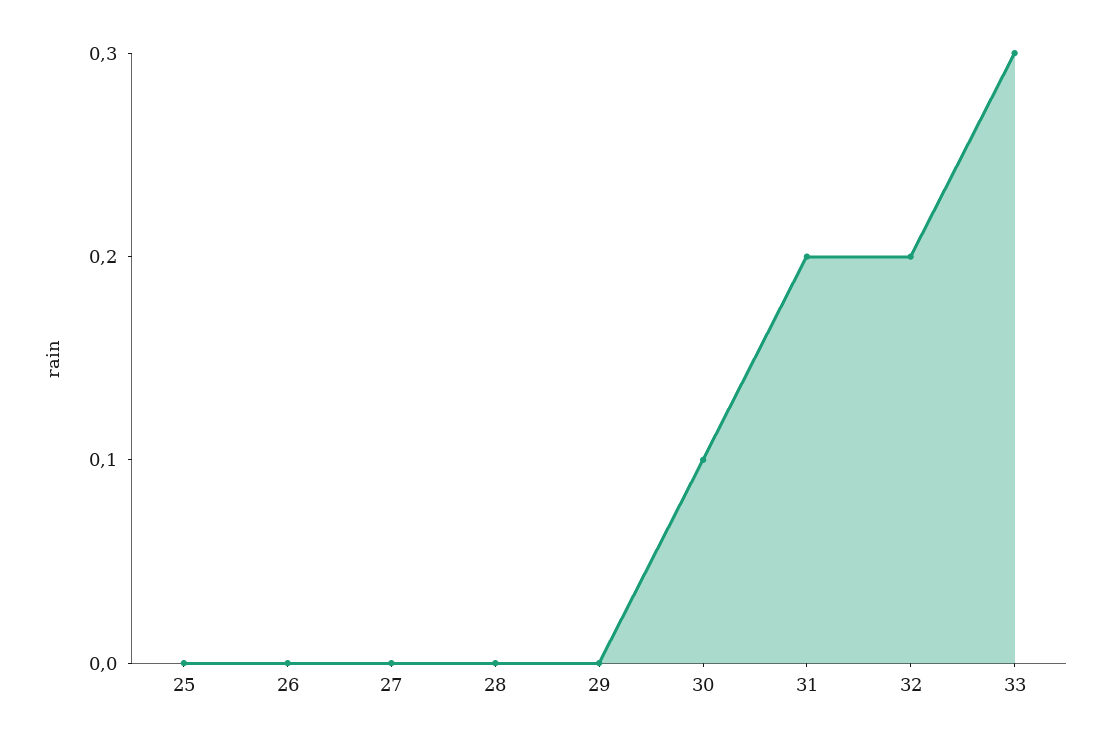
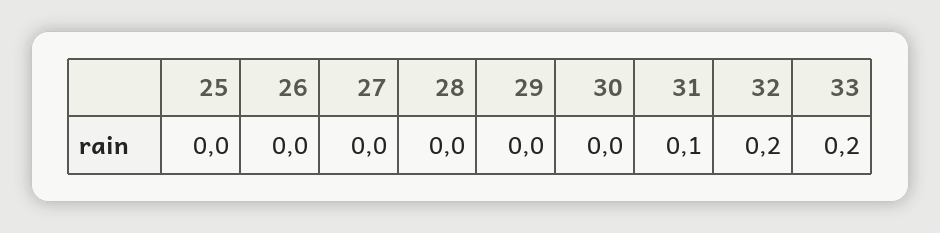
30: 0.1 -> 0
31: 0.2 -> 0.1
33: 0.3 -> 0.2

